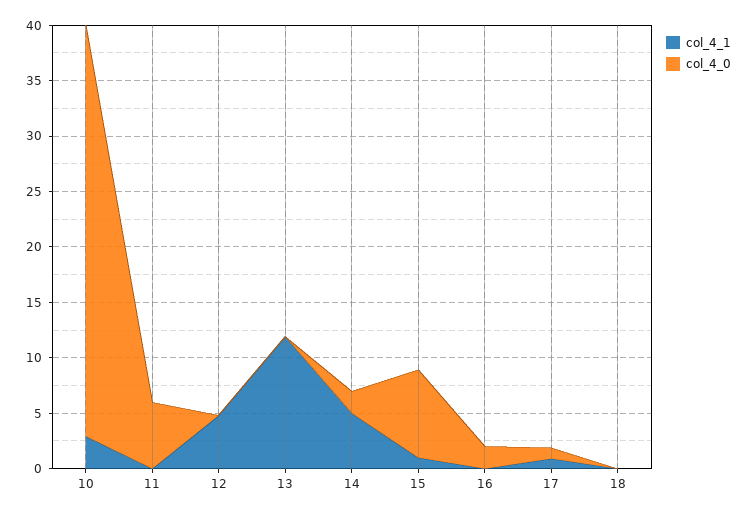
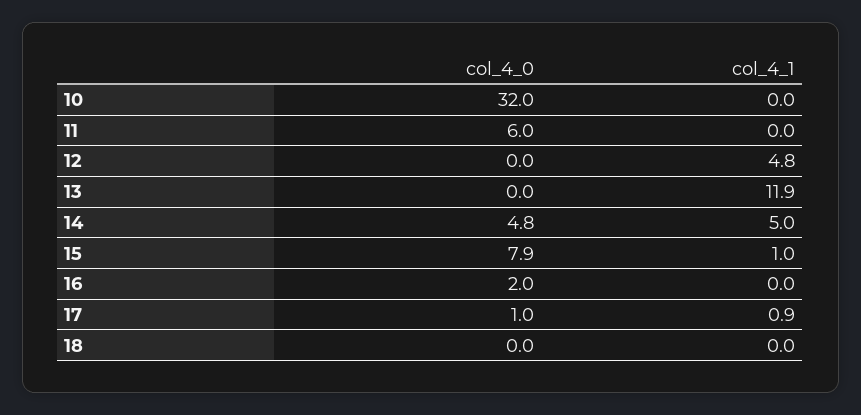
col_4_1, 10: 3 -> 0
col_4_0, 10: 37 -> 32
col_4_0, 14: 2 -> 4.8

